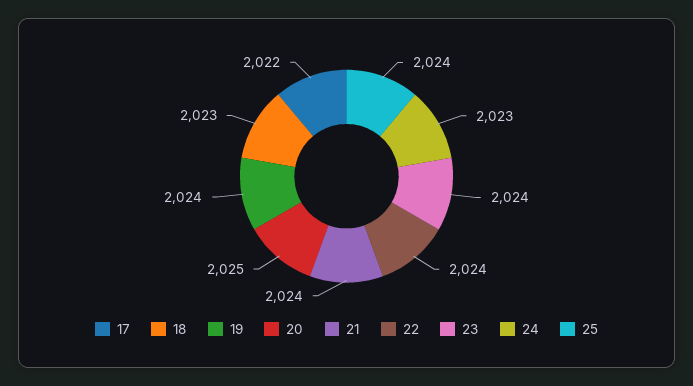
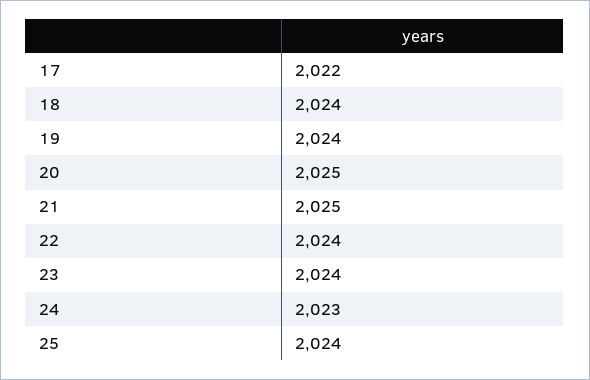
18: 2023 -> 2024
21: 2024 -> 2025

